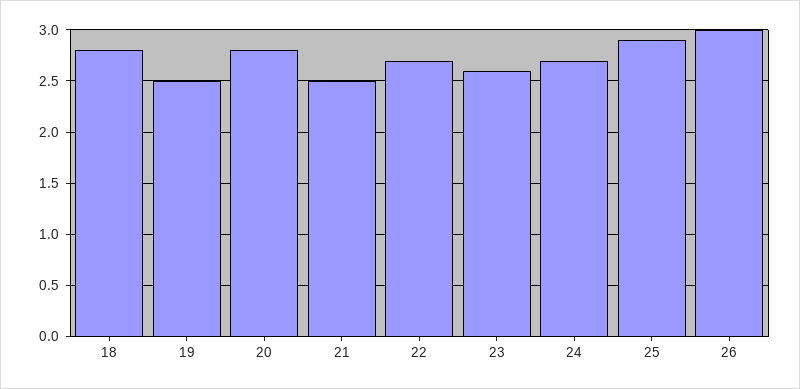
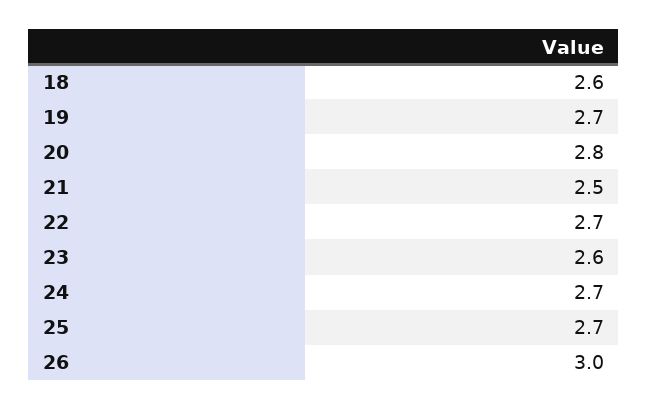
18: 2.8 -> 2.6
19: 2.5 -> 2.7
25: 2.9 -> 2.7

